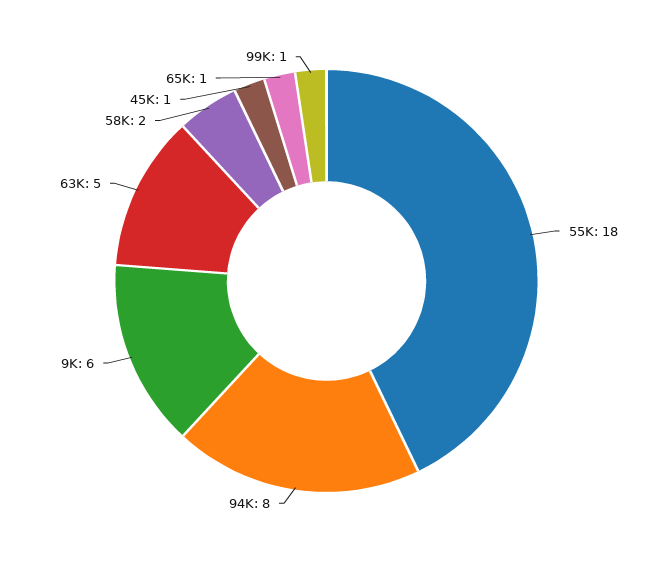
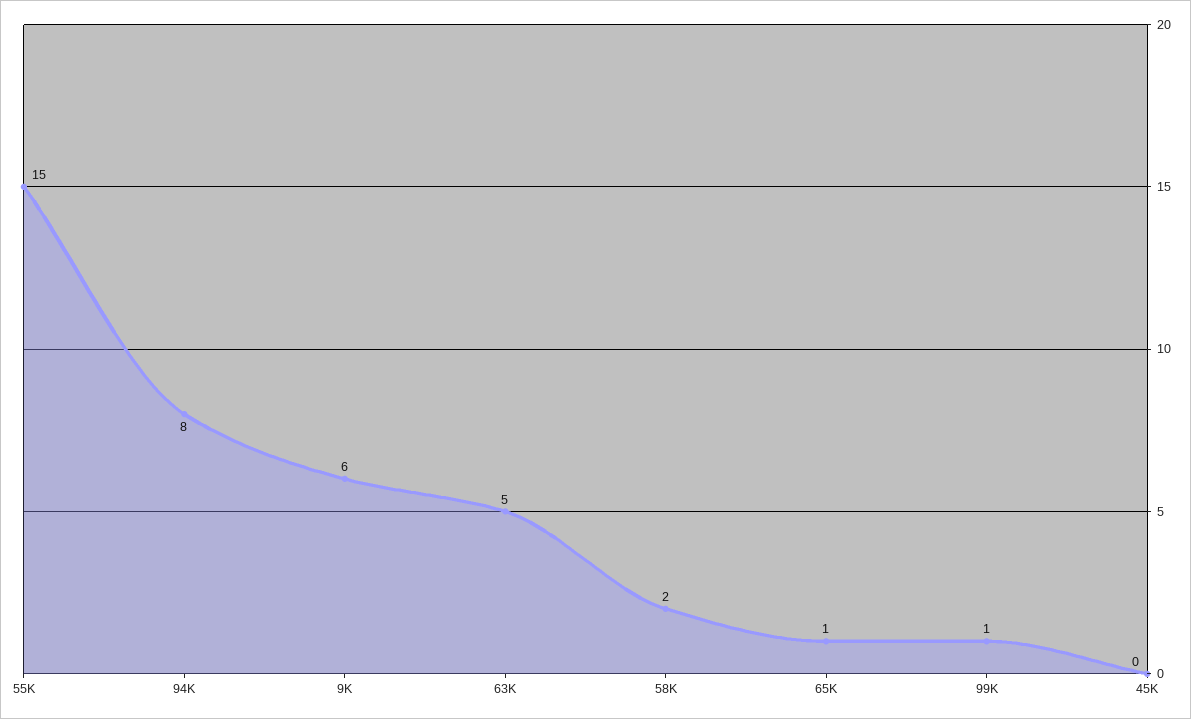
55K: 18 -> 15
45K: 1 -> 0

